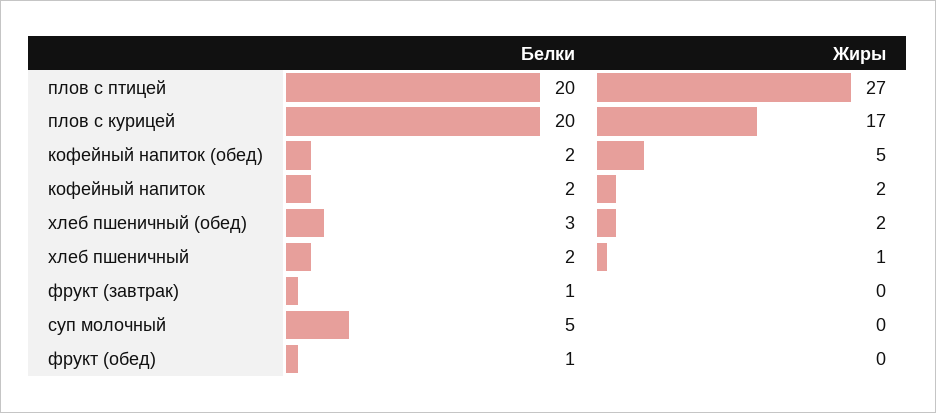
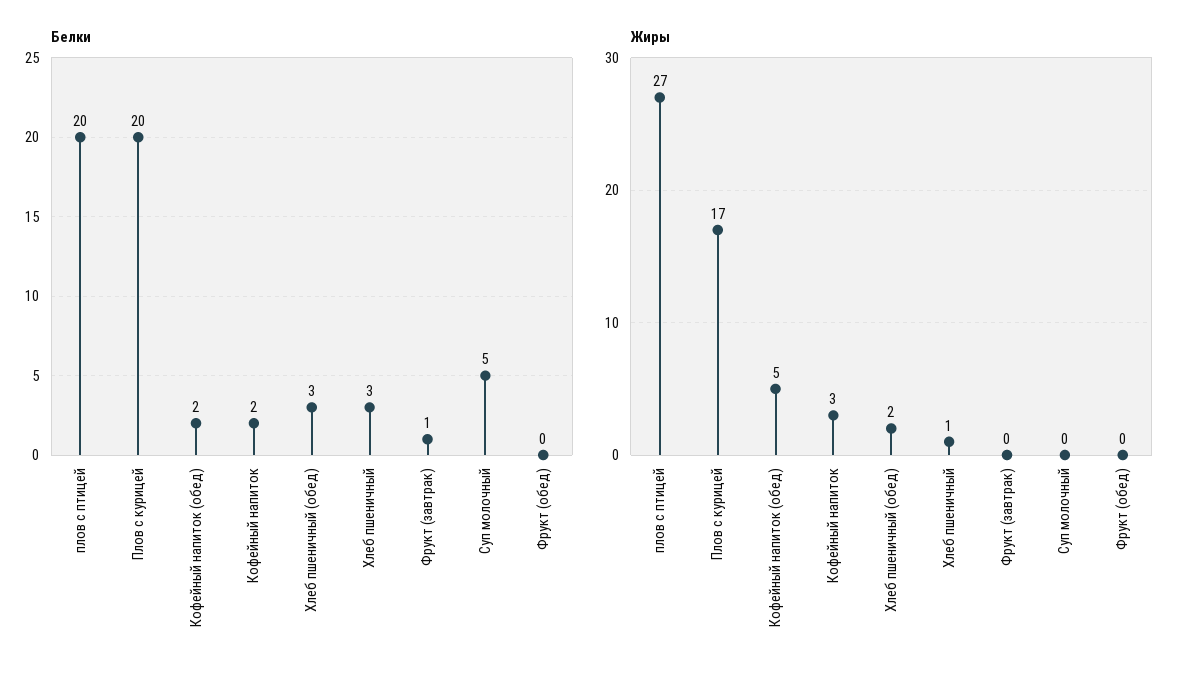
Жиры, кофейный напиток: 2 -> 3
Белки, хлеб пшеничный: 2 -> 3
Белки, фрукт (обед): 1 -> 0

